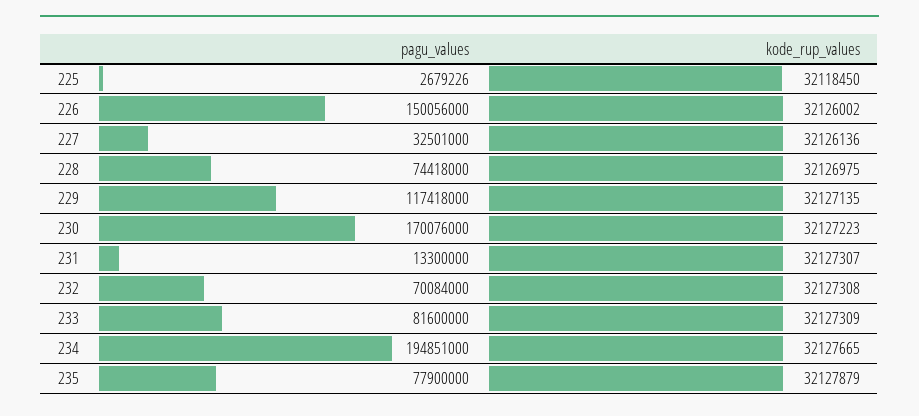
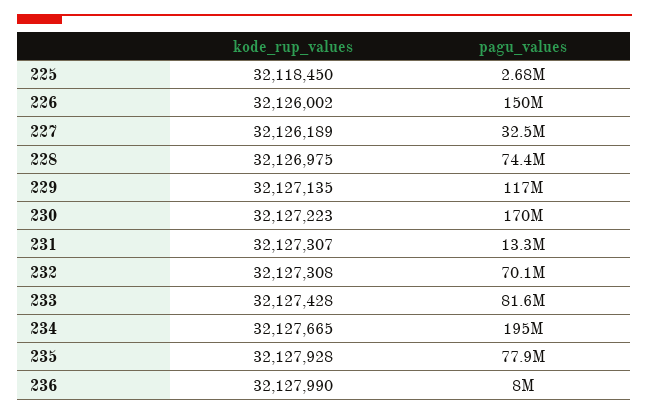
kode_rup_values, 227: 32126136 -> 32126189
kode_rup_values, 233: 32127309 -> 32127428
kode_rup_values, 235: 32127879 -> 32127928
kode_rup_values, 236: none -> 32127990
pagu_values, 236: none -> 8000000

